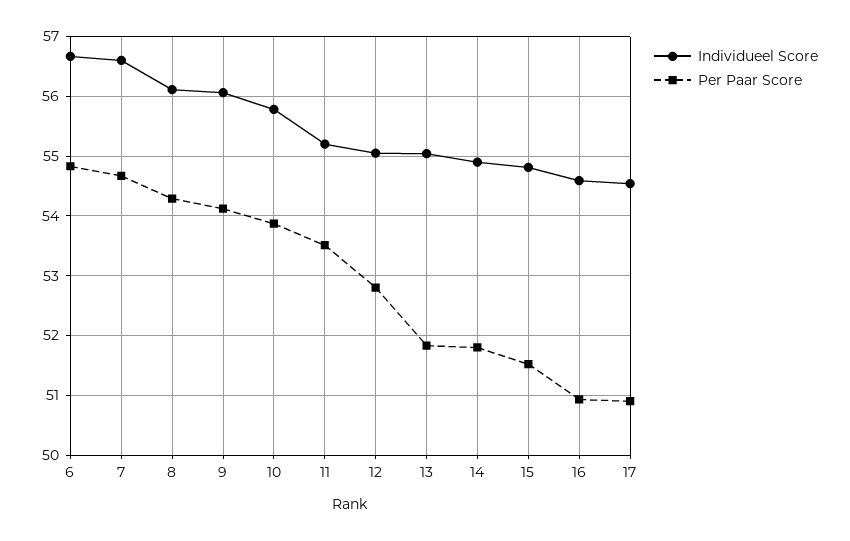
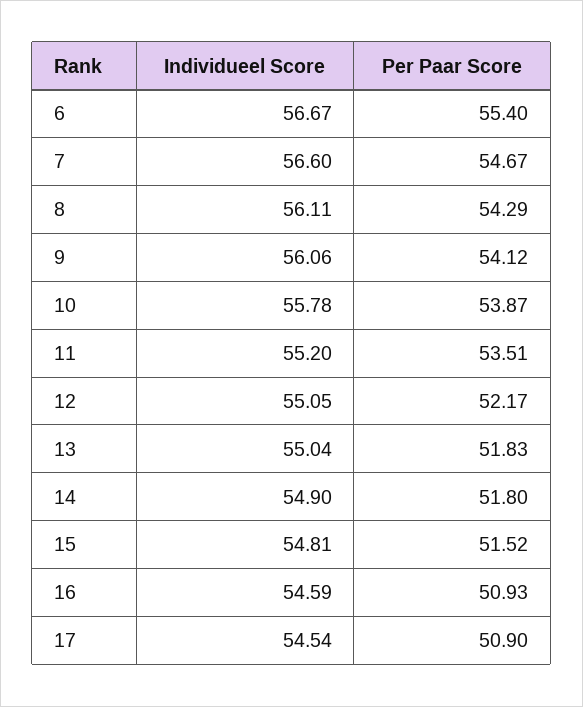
Per Paar Score, 6: 54.8 -> 55.4
Per Paar Score, 12: 52.8 -> 52.17

